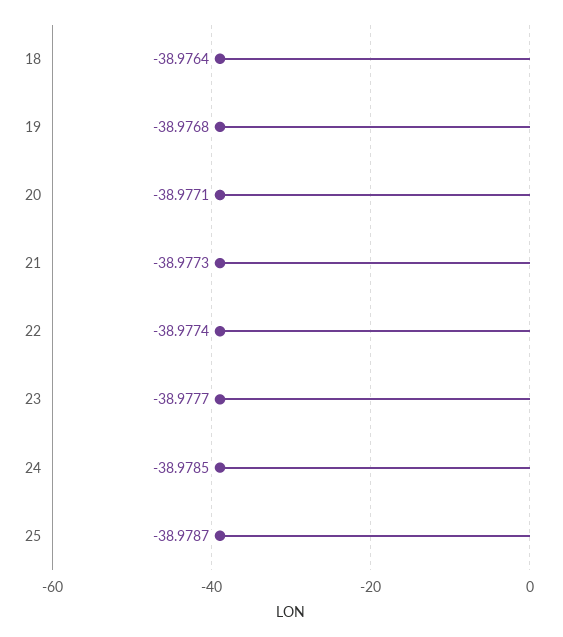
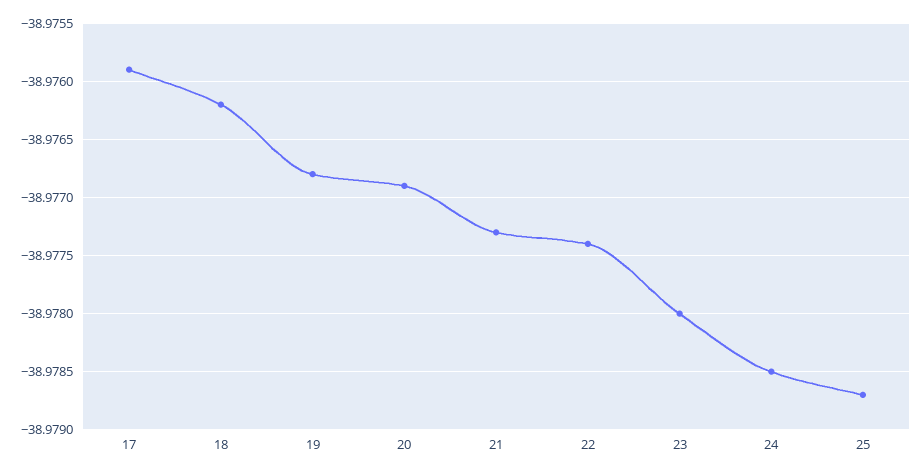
18: -38.9764 -> -38.9762
20: -38.9771 -> -38.9769
23: -38.9777 -> -38.978
17: none -> -38.9759

